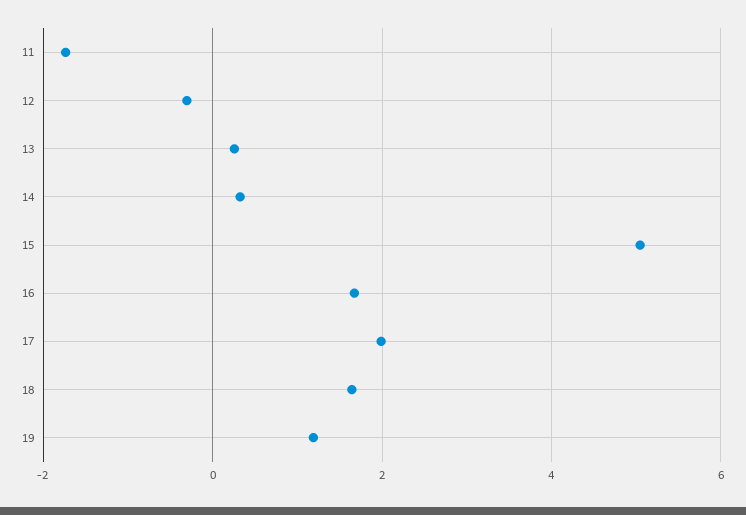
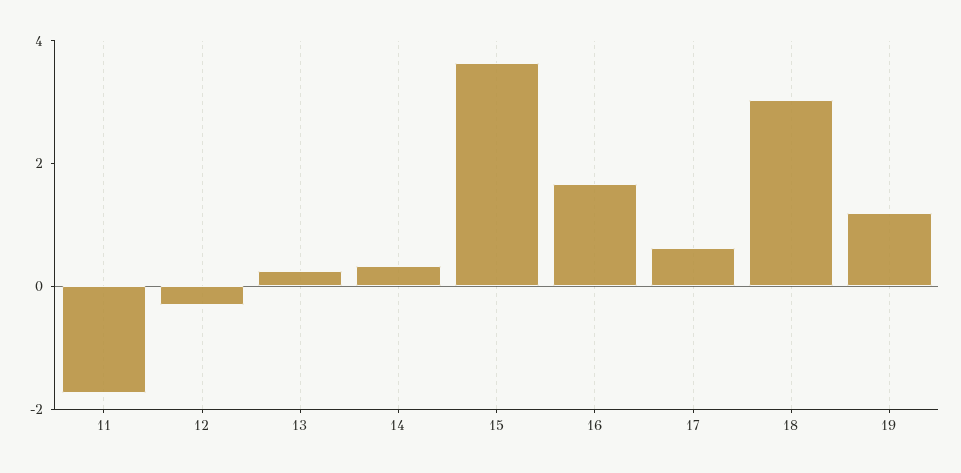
15: 5 -> 3.5
17: 2 -> 0.5
18: 1.6 -> 3

